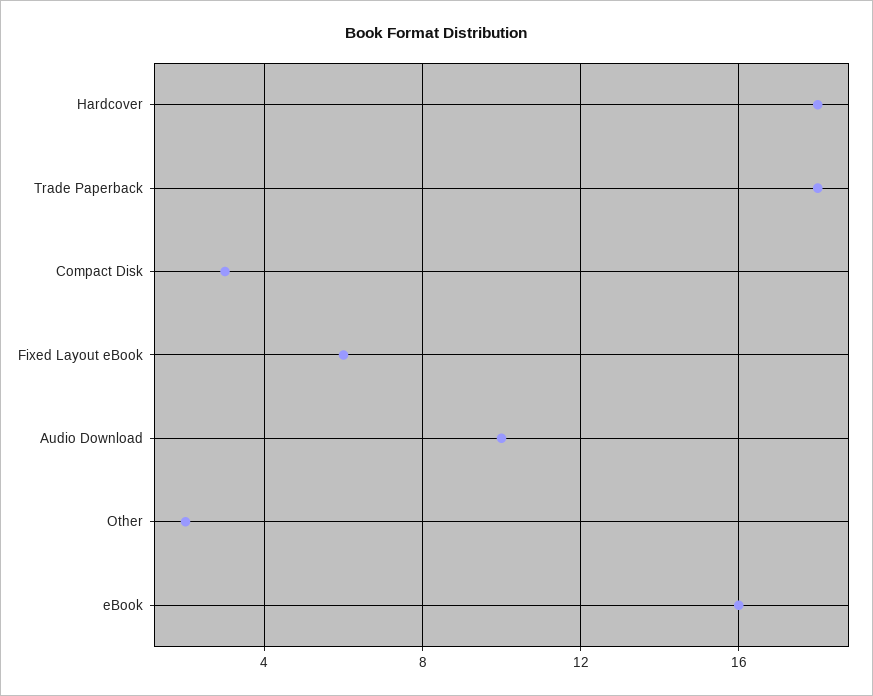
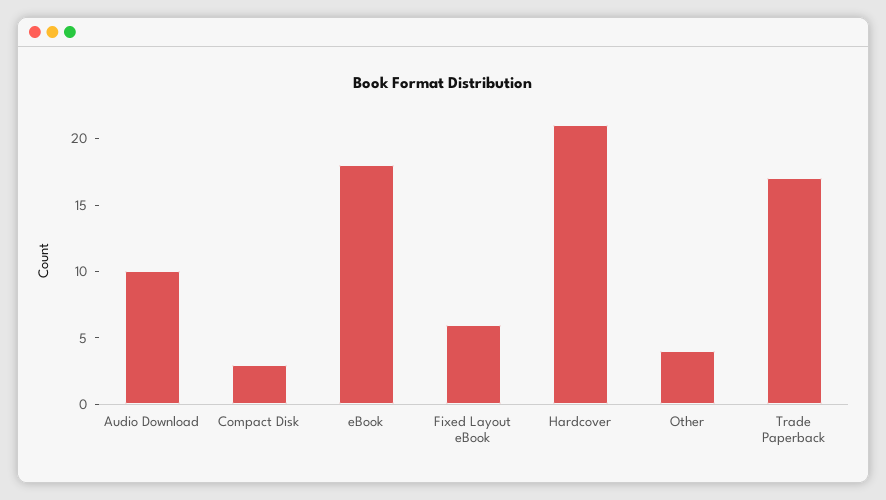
Hardcover: 18 -> 21
Trade Paperback: 18 -> 17
Other: 2 -> 4
eBook: 16 -> 18

